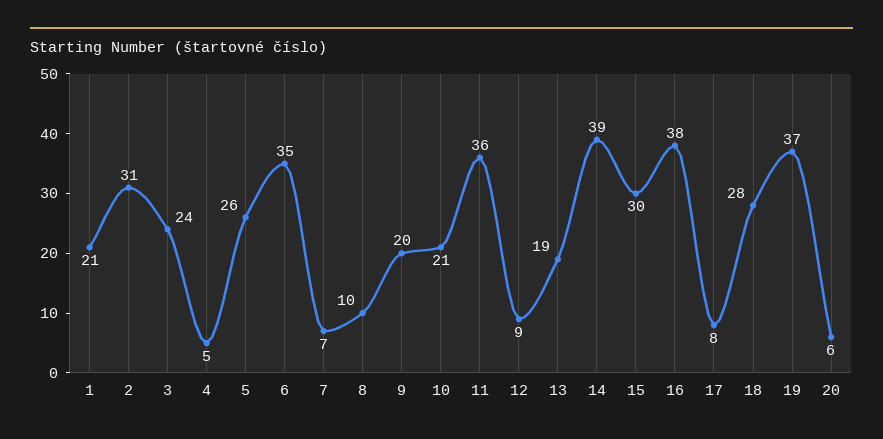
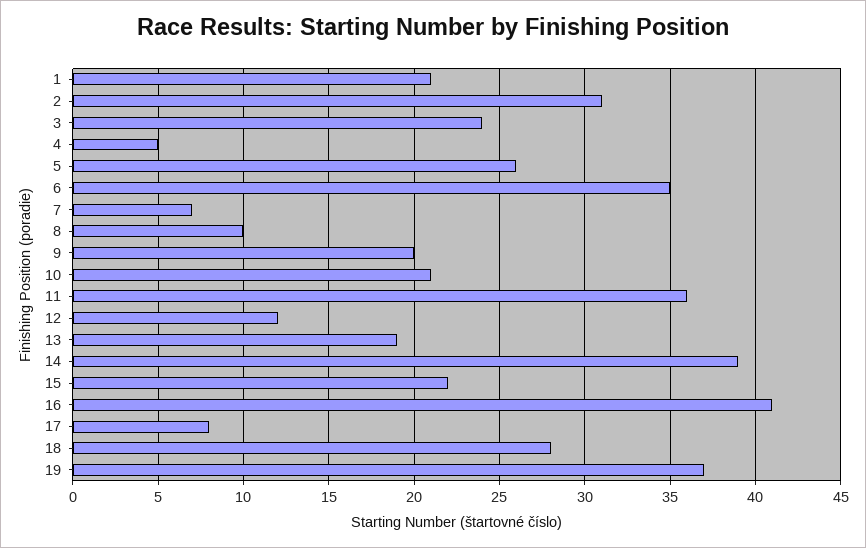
12: 9 -> 12
15: 30 -> 22
16: 38 -> 41
20: 6 -> none

